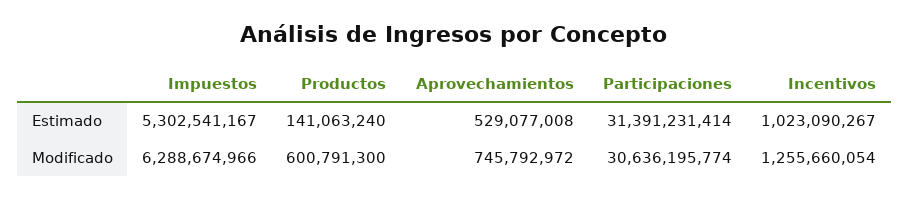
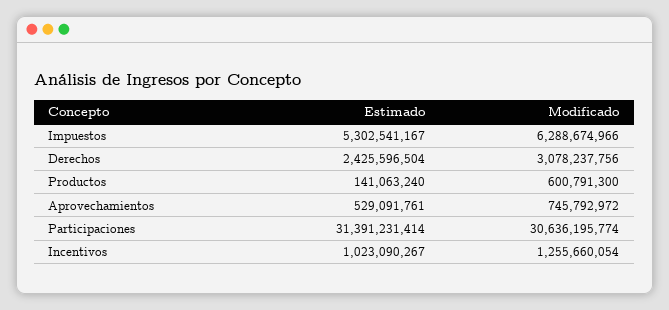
Aprovechamientos, Estimado: 529077008 -> 529091761
Derechos, Estimado: none -> 2425596504
Derechos, Modificado: none -> 3078237756

